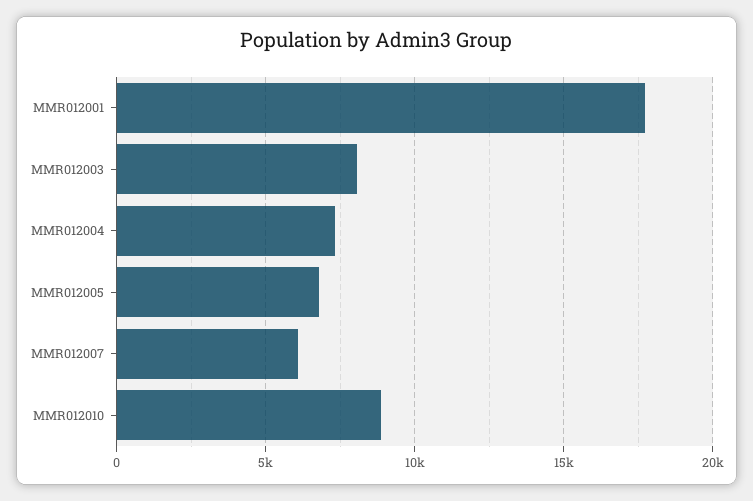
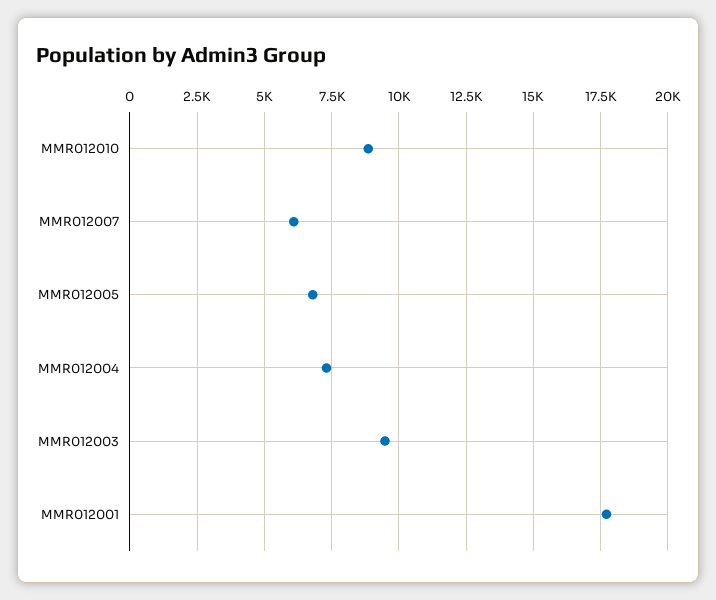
MMR012003: 8000 -> 9500

